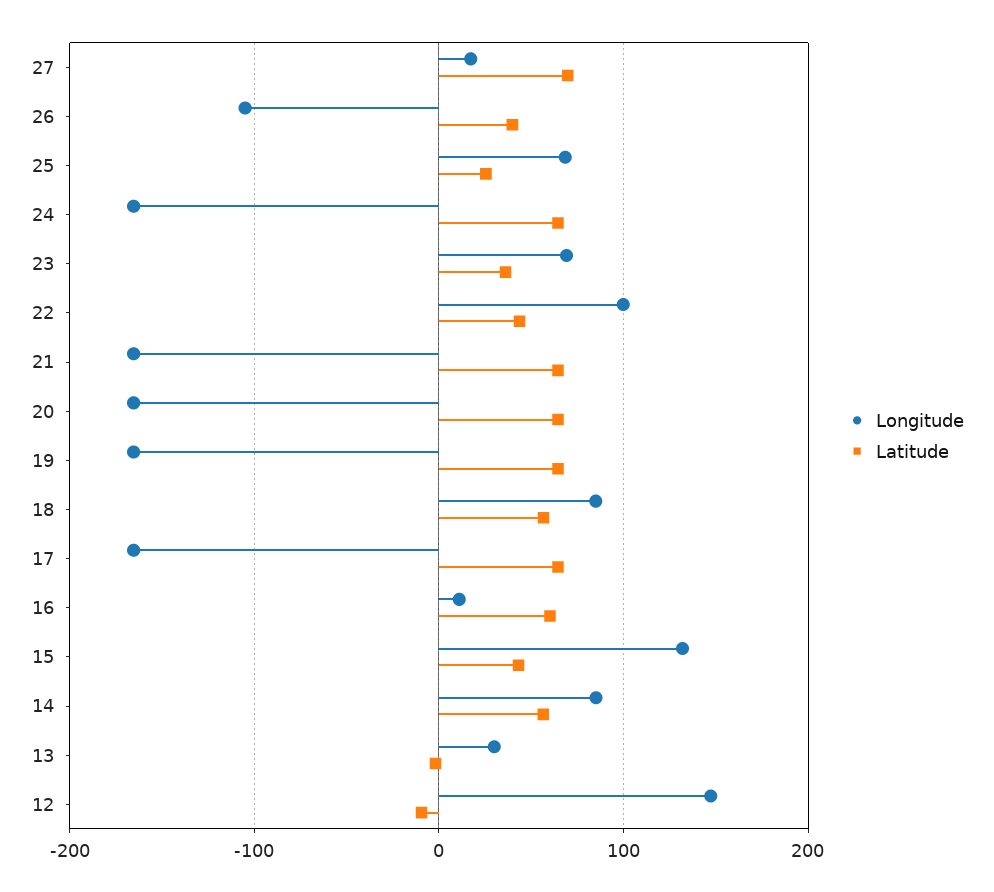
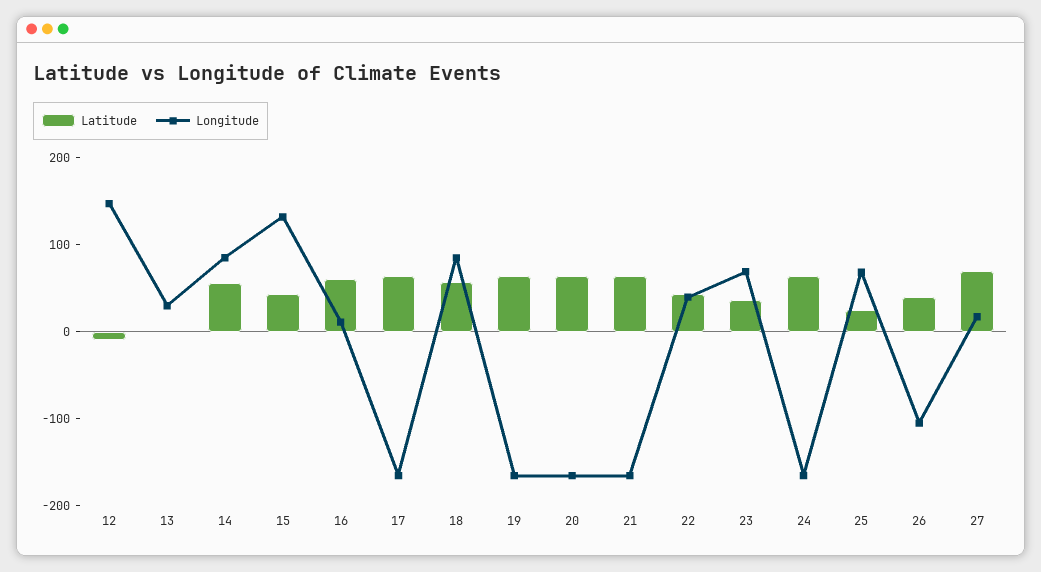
Longitude, 22: 100 -> 40

